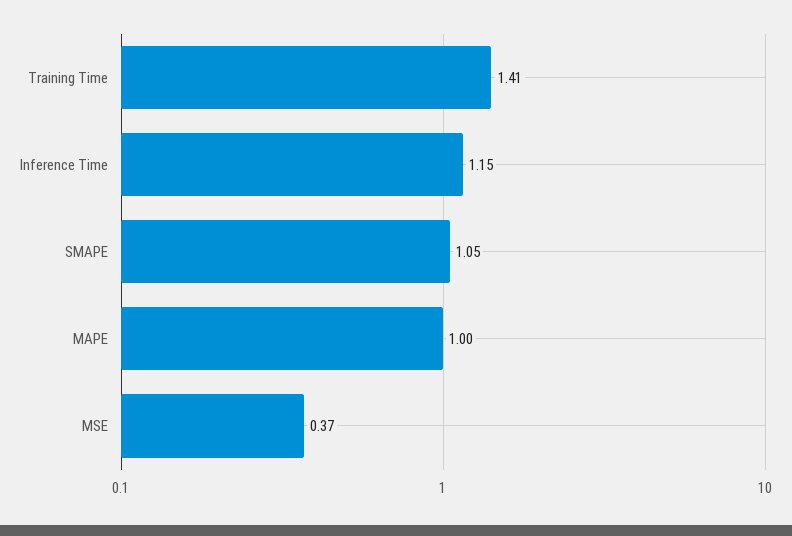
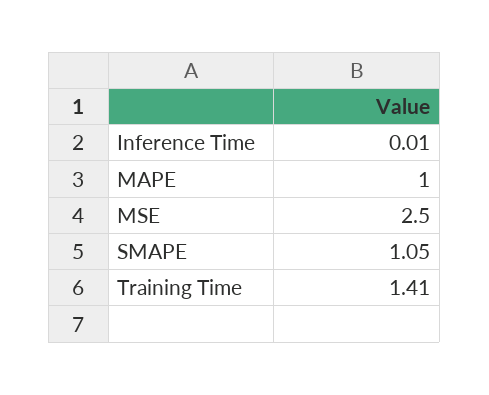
Inference Time: 1.15 -> 0.01
MSE: 0.37 -> 2.5

